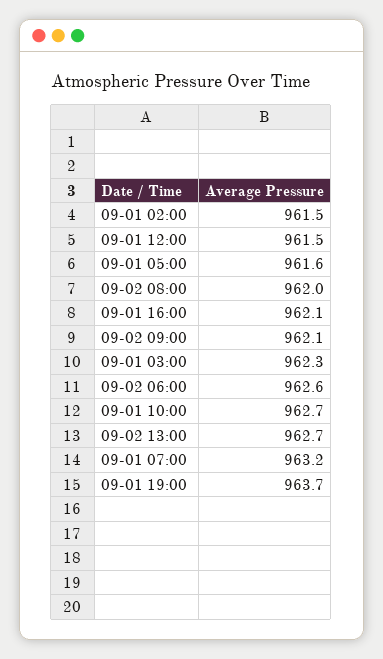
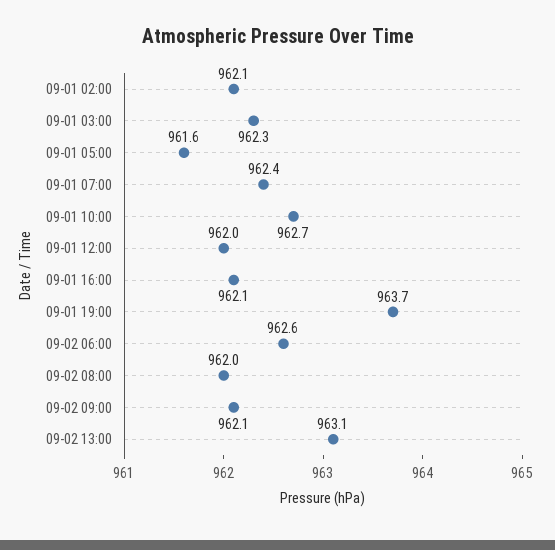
09-01 02:00: 961.5 -> 962.1
09-01 12:00: 961.5 -> 962
09-02 13:00: 962.7 -> 963.1
09-01 07:00: 963.2 -> 962.4

